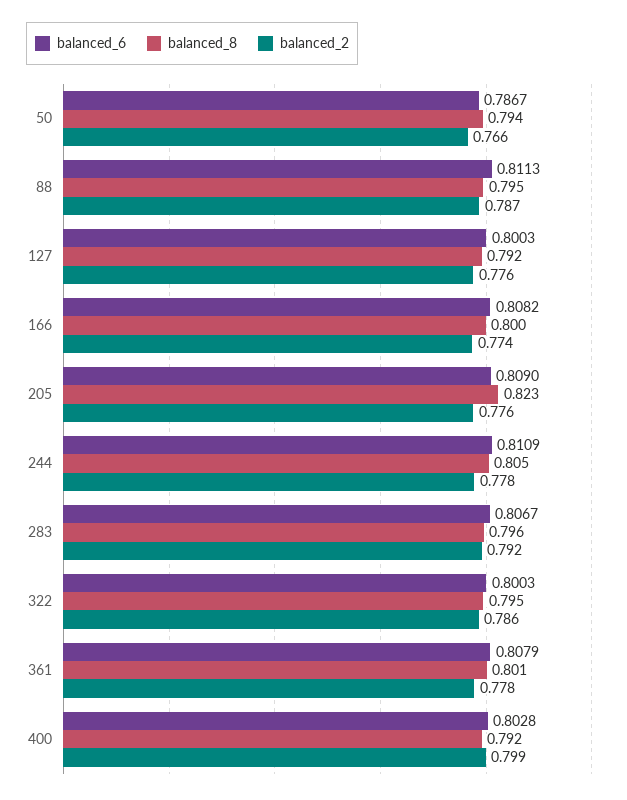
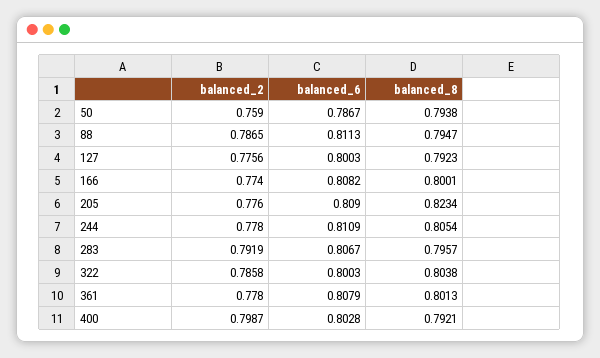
balanced_2, 50: 0.766 -> 0.759
balanced_8, 322: 0.795 -> 0.8038

